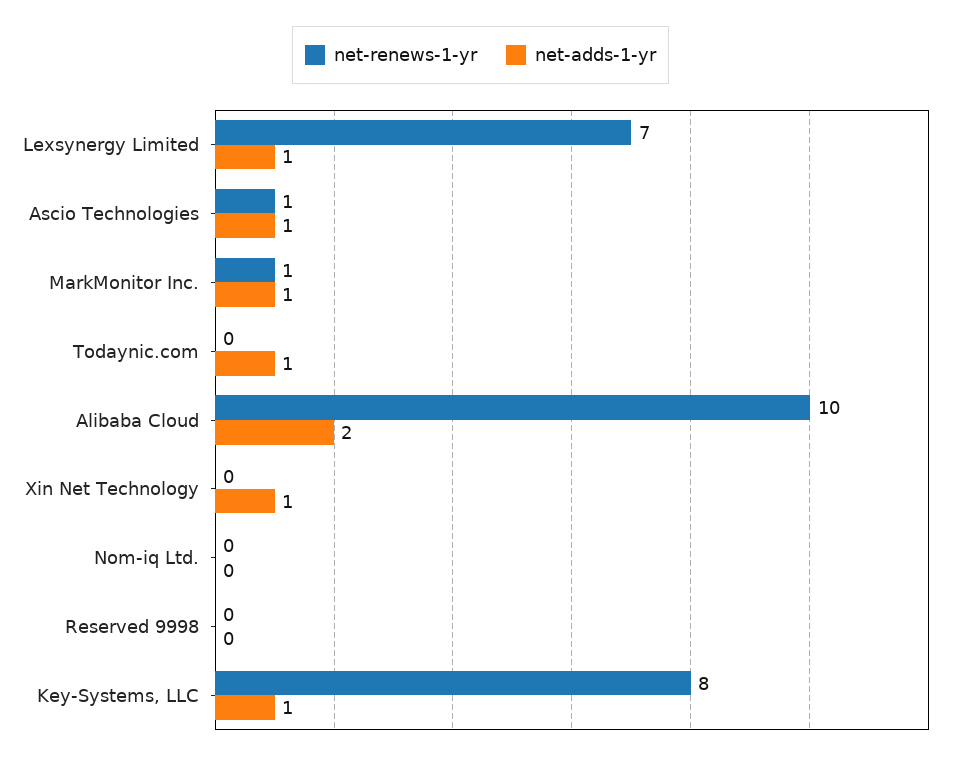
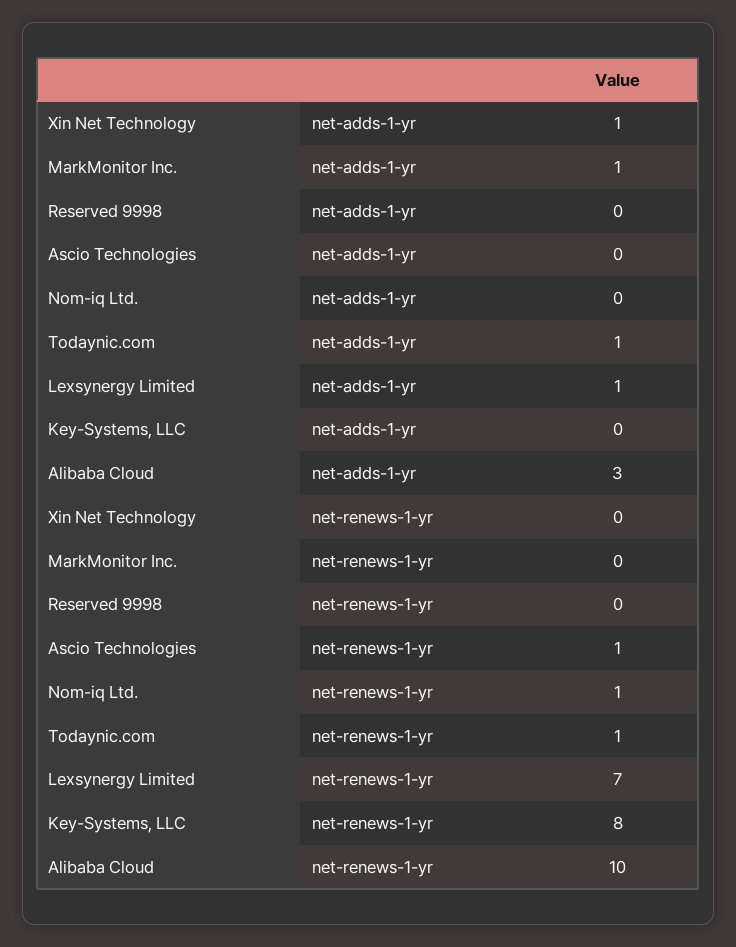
net-adds-1-yr, Ascio Technologies: 1 -> 0
net-renews-1-yr, MarkMonitor Inc.: 1 -> 0
net-renews-1-yr, Todaynic.com: 0 -> 1
net-adds-1-yr, Alibaba Cloud: 2 -> 3
net-renews-1-yr, Nom-iq Ltd.: 0 -> 1
net-adds-1-yr, Key-Systems, LLC: 1 -> 0

